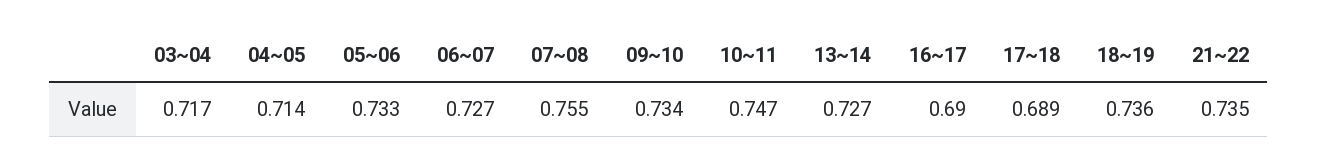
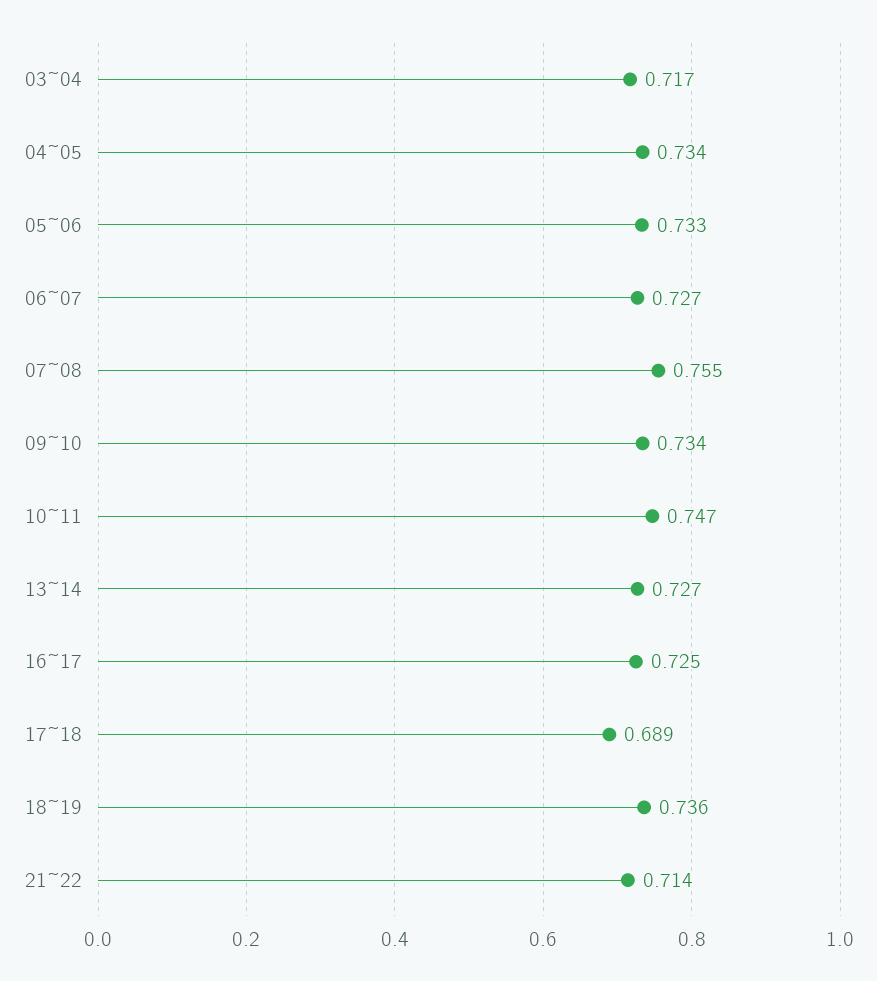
04~05: 0.714 -> 0.734
16~17: 0.69 -> 0.725
21~22: 0.735 -> 0.714

